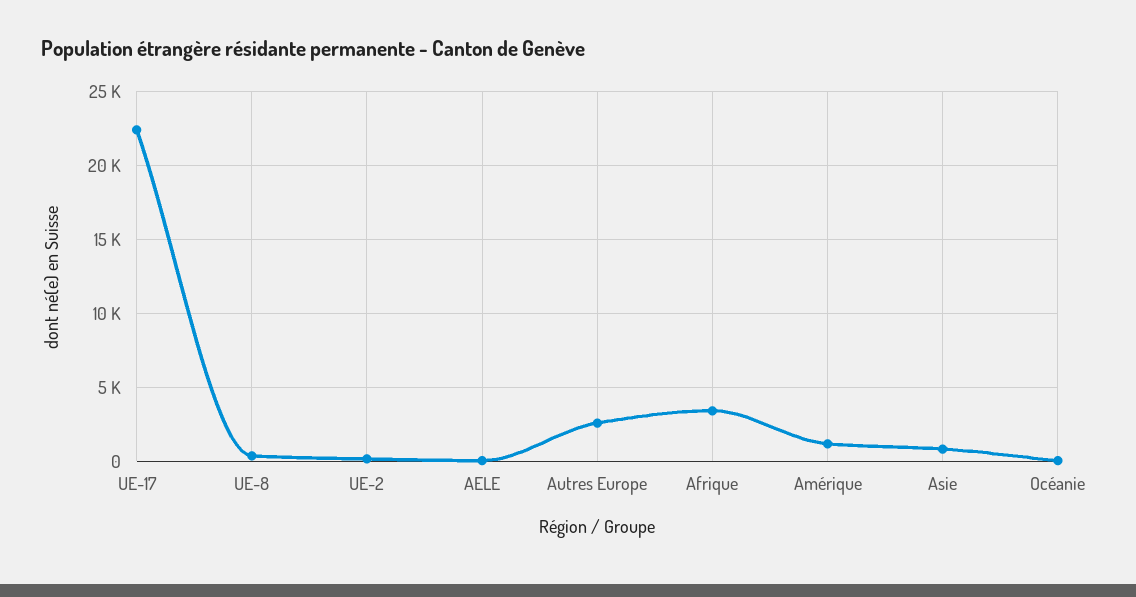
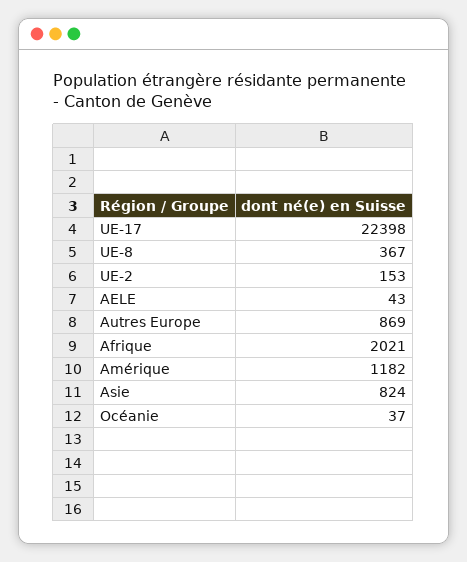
Autres Europe: 2500 -> 869
Afrique: 3500 -> 2021

